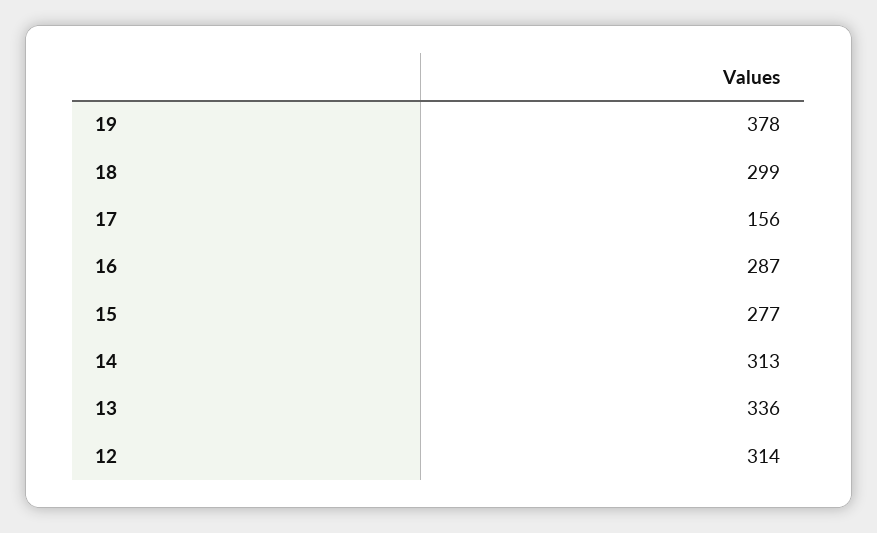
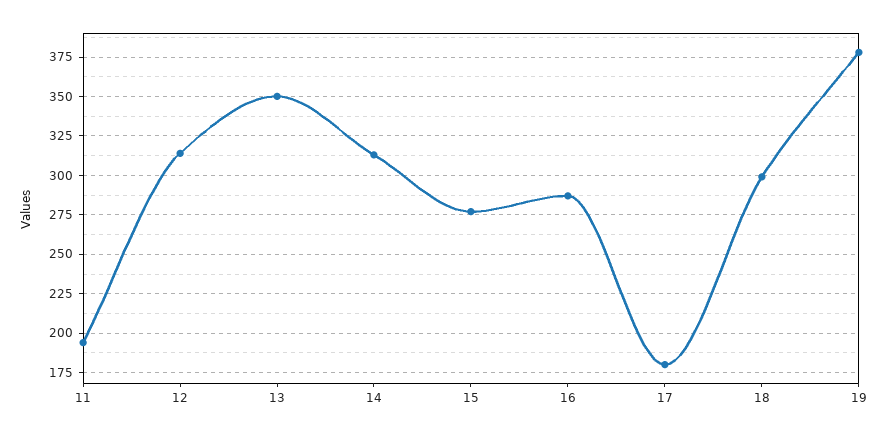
17: 156 -> 180
13: 336 -> 350
11: none -> 195

